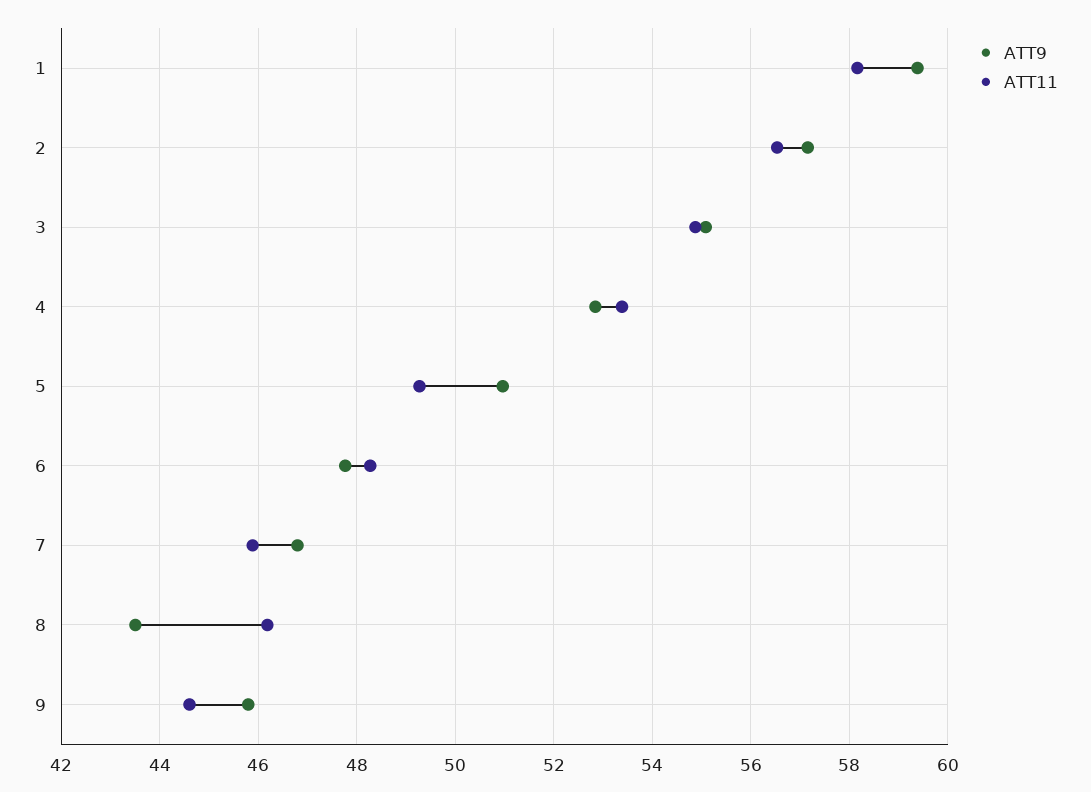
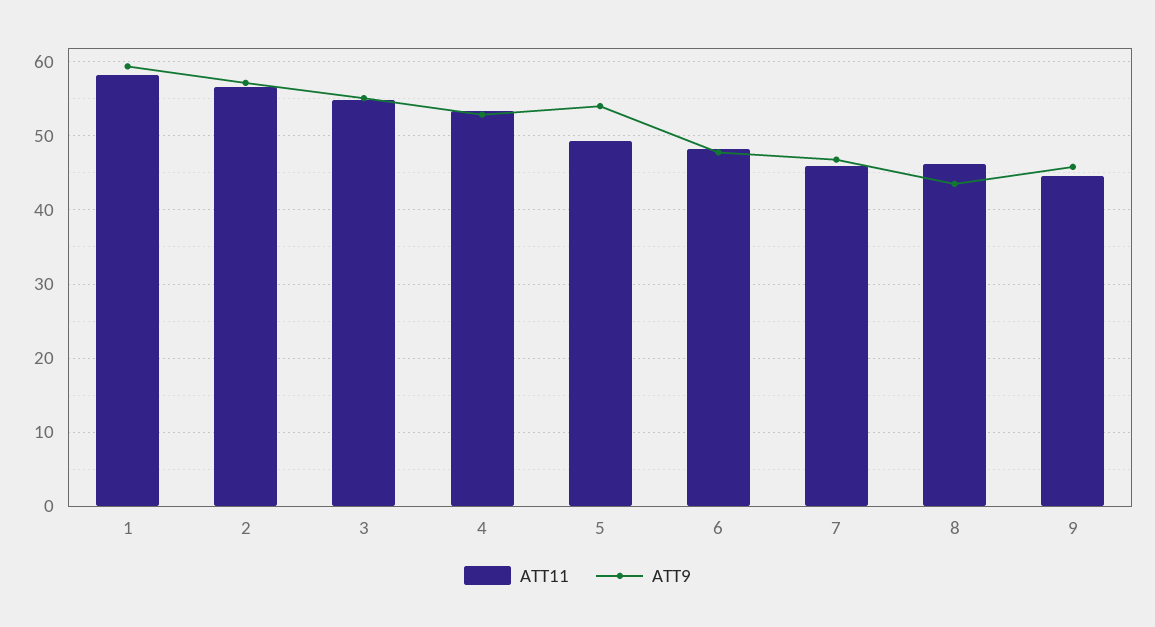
ATT9, 5: 51 -> 54

